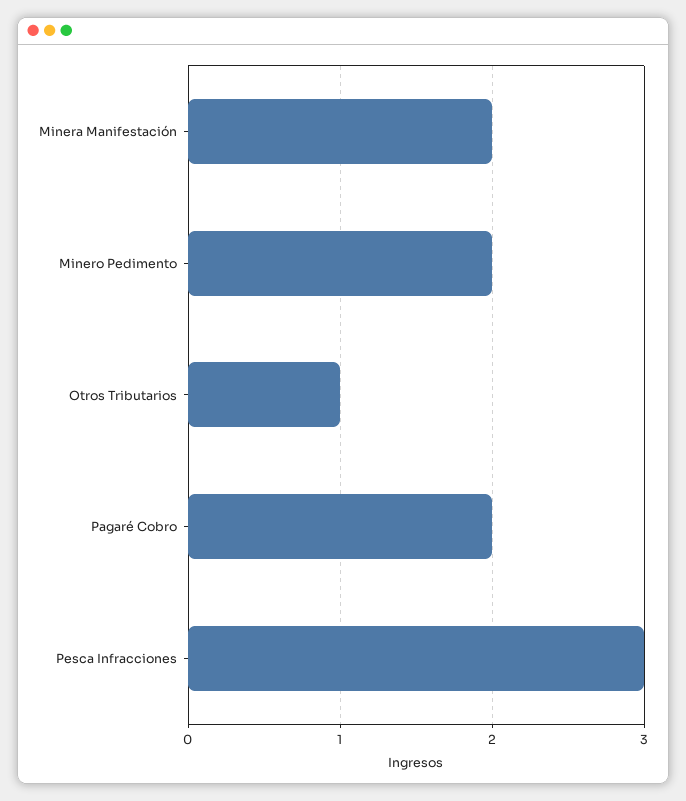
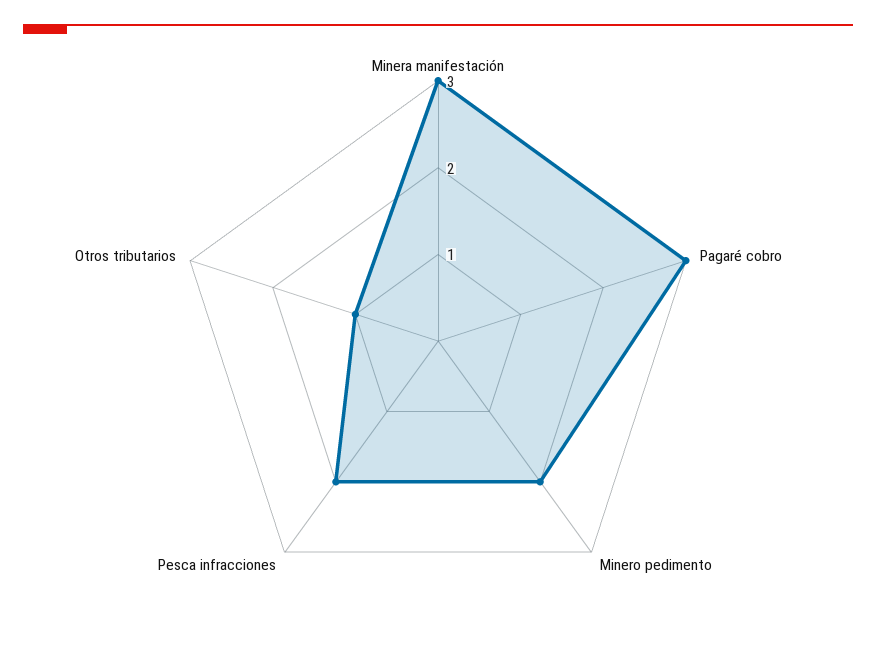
Minera Manifestación: 2 -> 3
Pagaré Cobro: 2 -> 3
Pesca Infracciones: 3 -> 2

